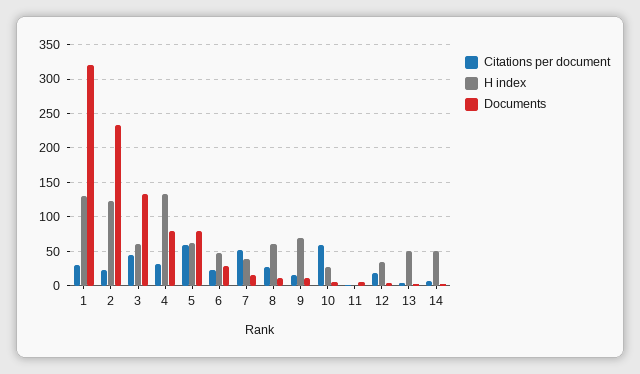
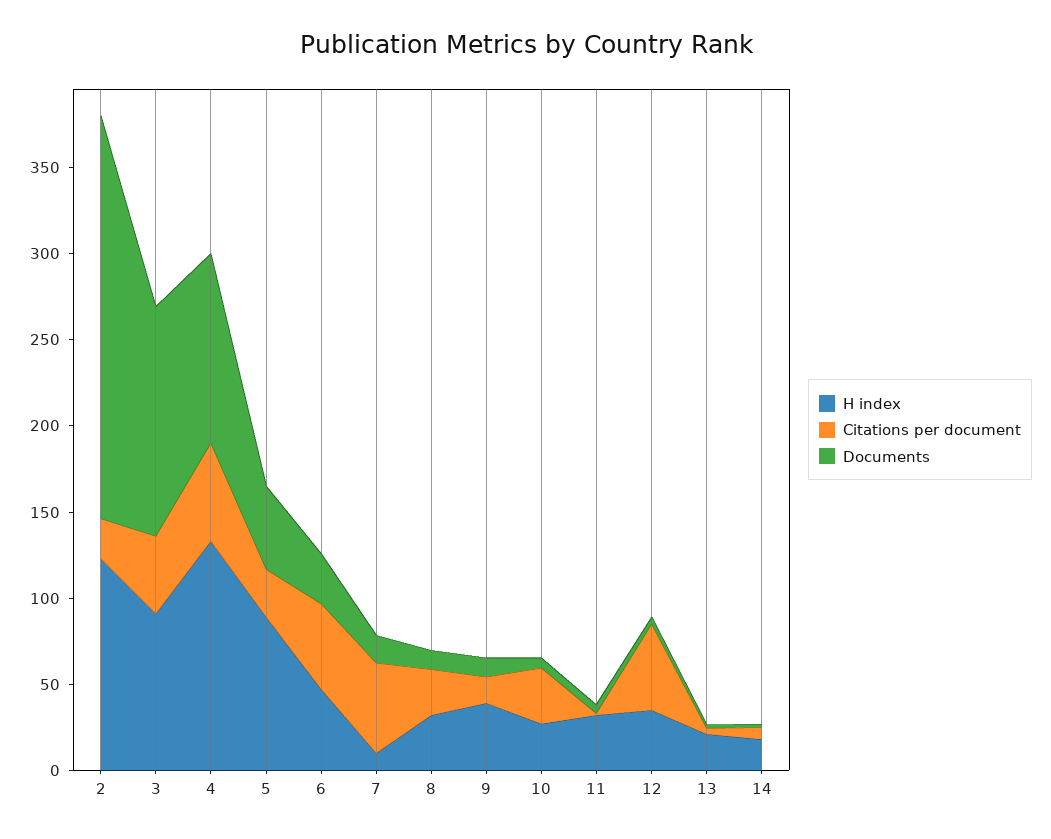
Citations per document, 1: 30 -> none
H index, 1: 130 -> none
Documents, 1: 320 -> none
H index, 3: 60 -> 90
Citations per document, 4: 30 -> 60
Documents, 4: 80 -> 110
Citations per document, 5: 60 -> 30
H index, 5: 60 -> 90
Documents, 5: 80 -> 50
Citations per document, 6: 20 -> 50
H index, 7: 40 -> 10
H index, 8: 60 -> 30
H index, 9: 70 -> 40
Citations per document, 10: 60 -> 30
H index, 11: 0 -> 30
Citations per document, 12: 20 -> 50
H index, 13: 50 -> 20
H index, 14: 50 -> 20

